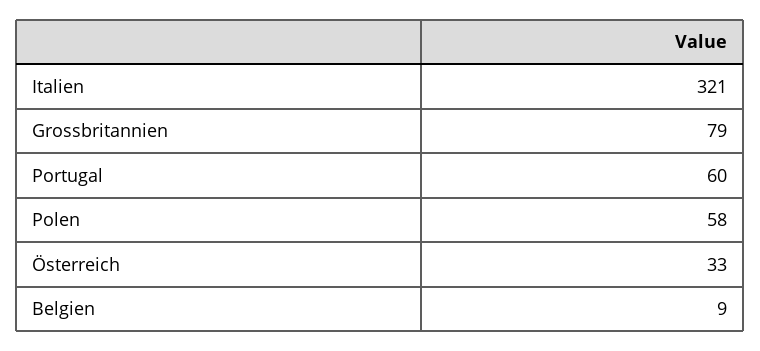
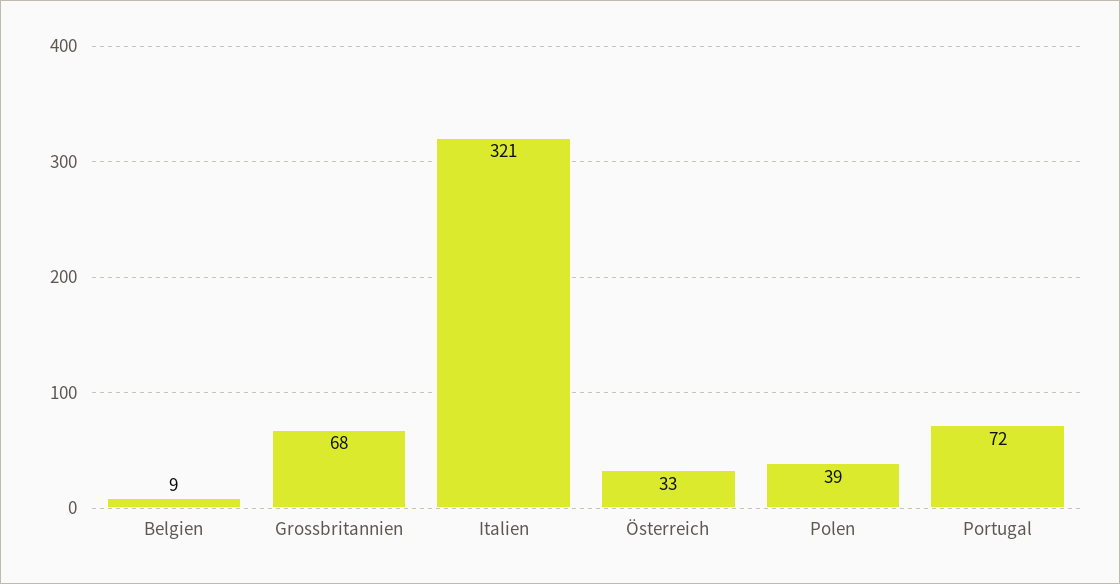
Grossbritannien: 79 -> 68
Portugal: 60 -> 72
Polen: 58 -> 39

